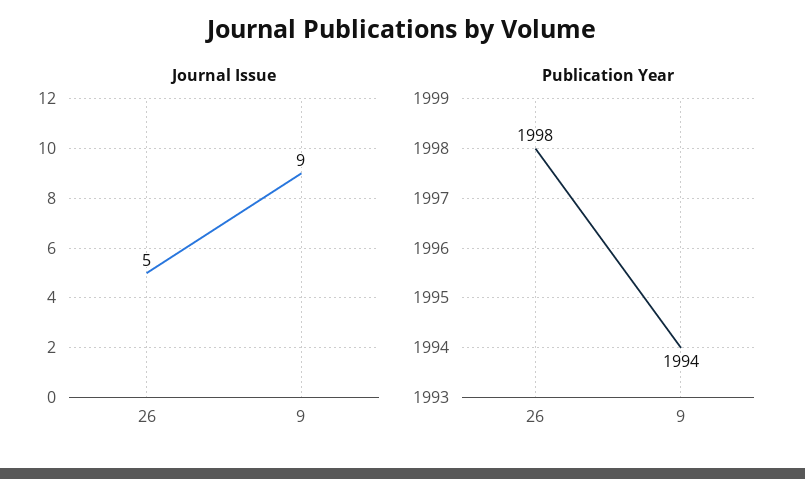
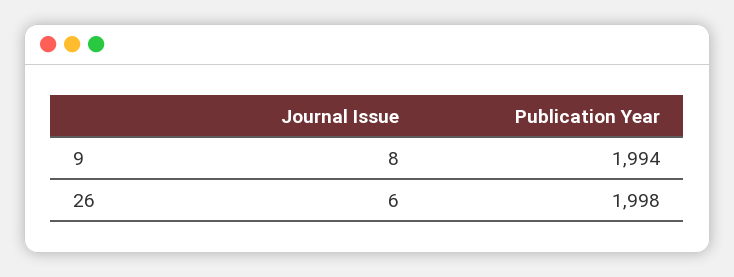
Journal Issue, 26: 5 -> 6
Journal Issue, 9: 9 -> 8

